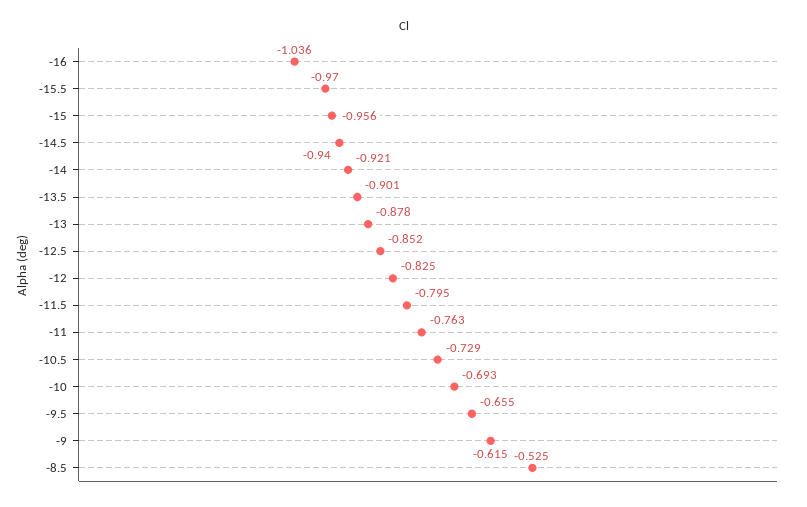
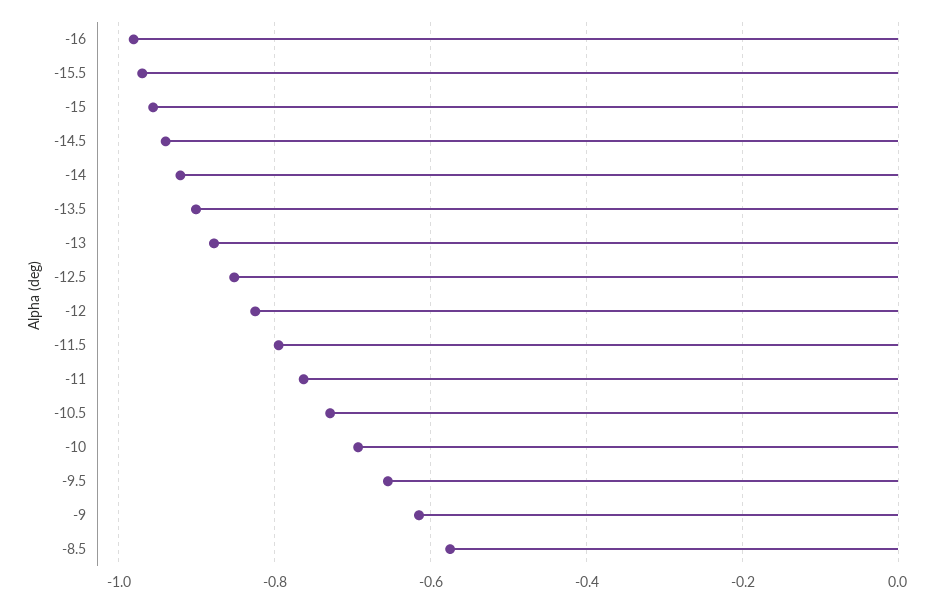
-16: -1.036 -> -0.98
-8.5: -0.525 -> -0.58

